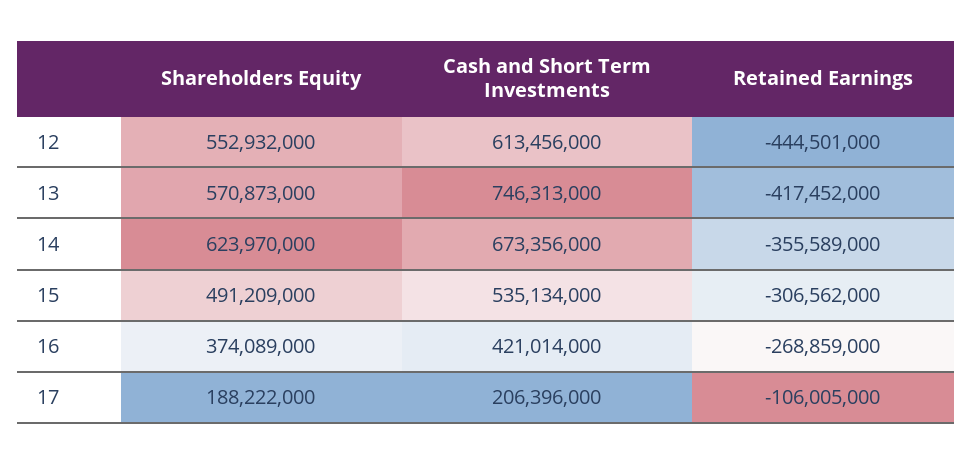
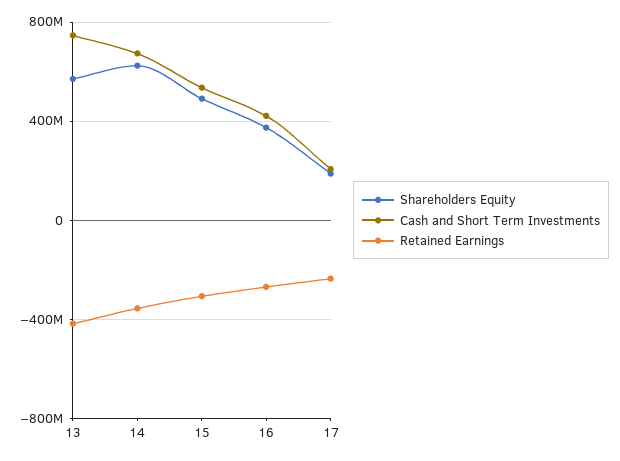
Shareholders Equity, 12: 552932000 -> none
Cash and Short Term Investments, 12: 613456000 -> none
Retained Earnings, 12: -444501000 -> none
Retained Earnings, 17: -106005000 -> -250000000

